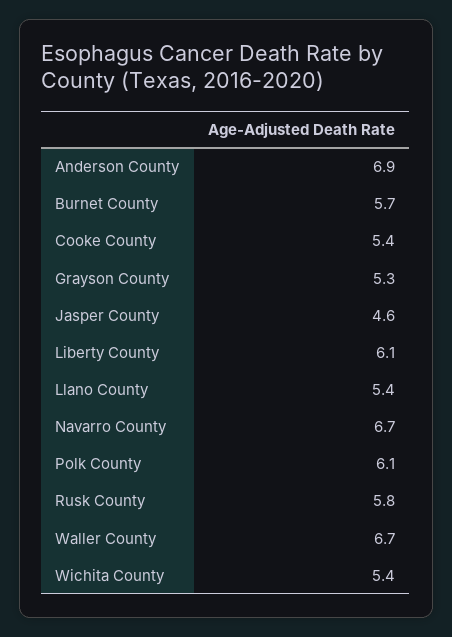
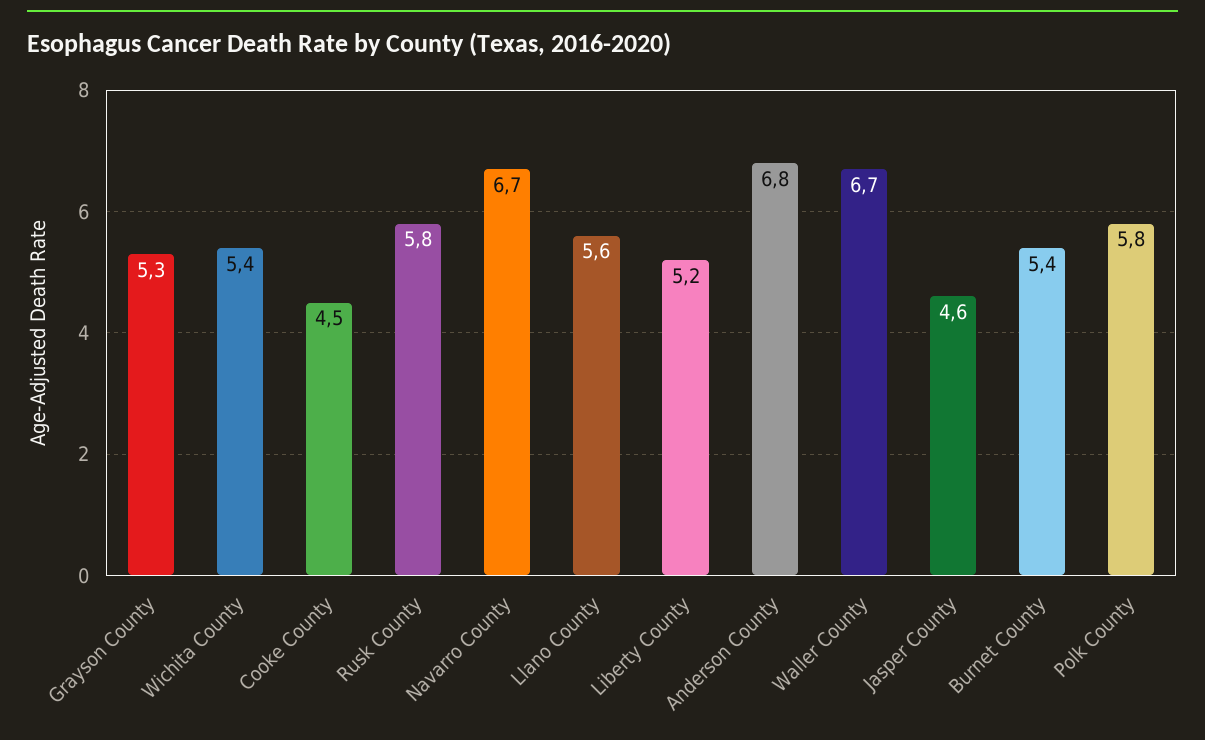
Anderson County: 6.9 -> 6.8
Burnet County: 5.7 -> 5.4
Cooke County: 5.4 -> 4.5
Liberty County: 6.1 -> 5.2
Llano County: 5.4 -> 5.6
Polk County: 6.1 -> 5.8

